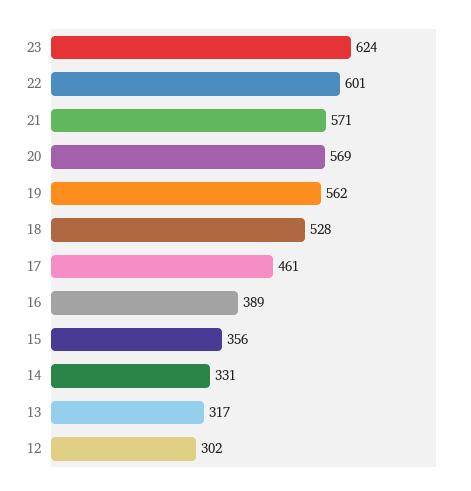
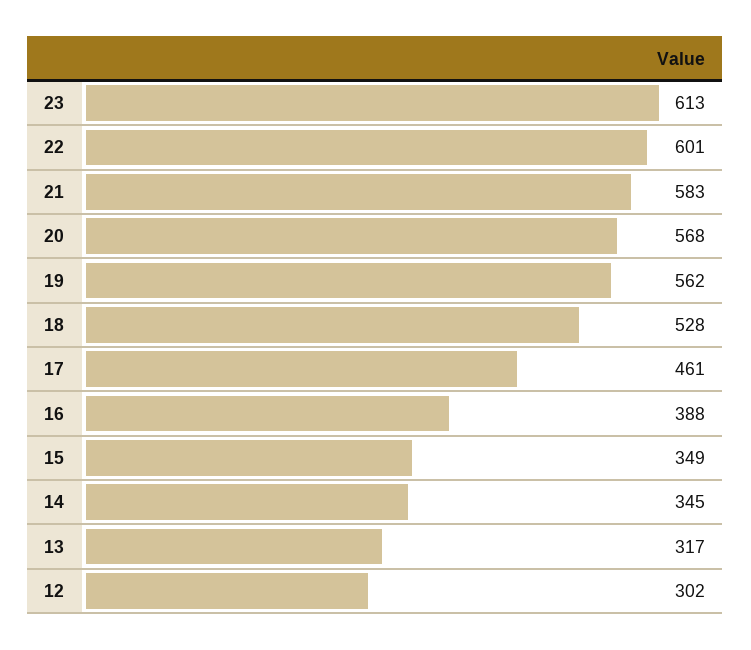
23: 624 -> 613
21: 571 -> 583
20: 569 -> 568
16: 389 -> 388
15: 356 -> 349
14: 331 -> 345

